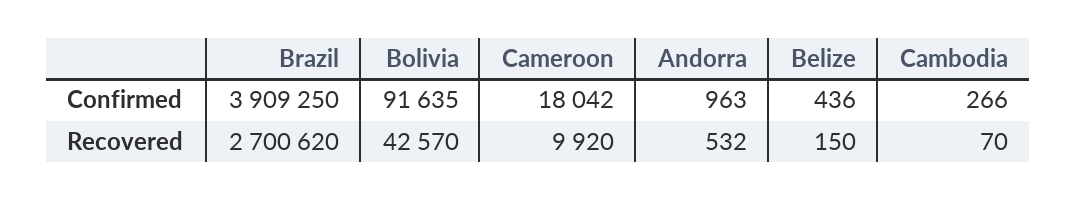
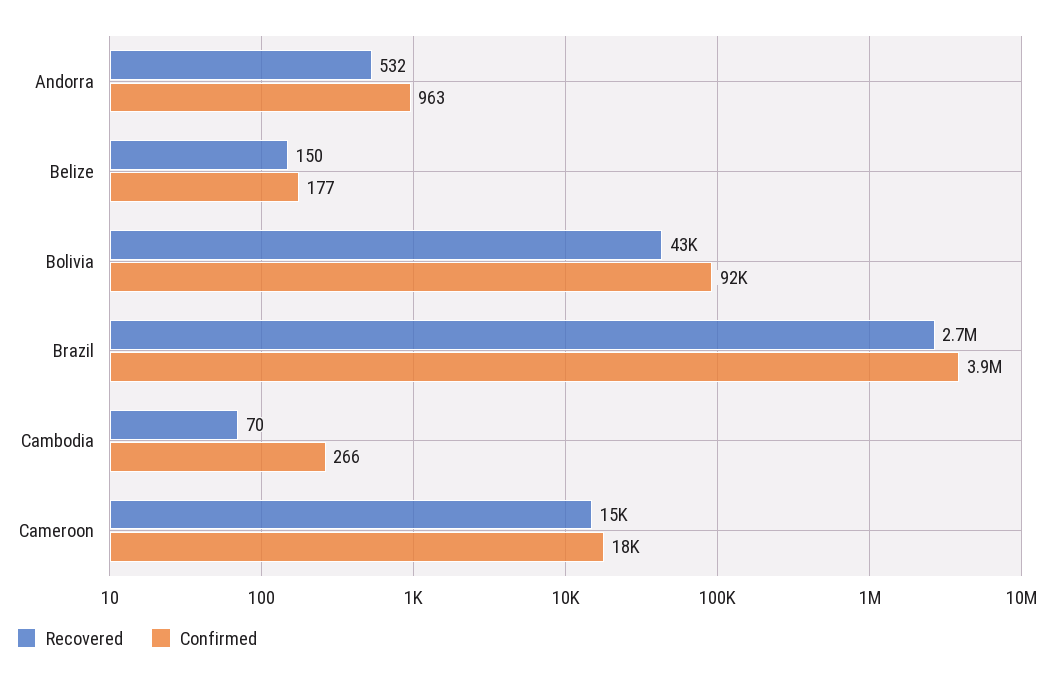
Confirmed, Belize: 436 -> 177
Recovered, Cameroon: 9920 -> 15000

